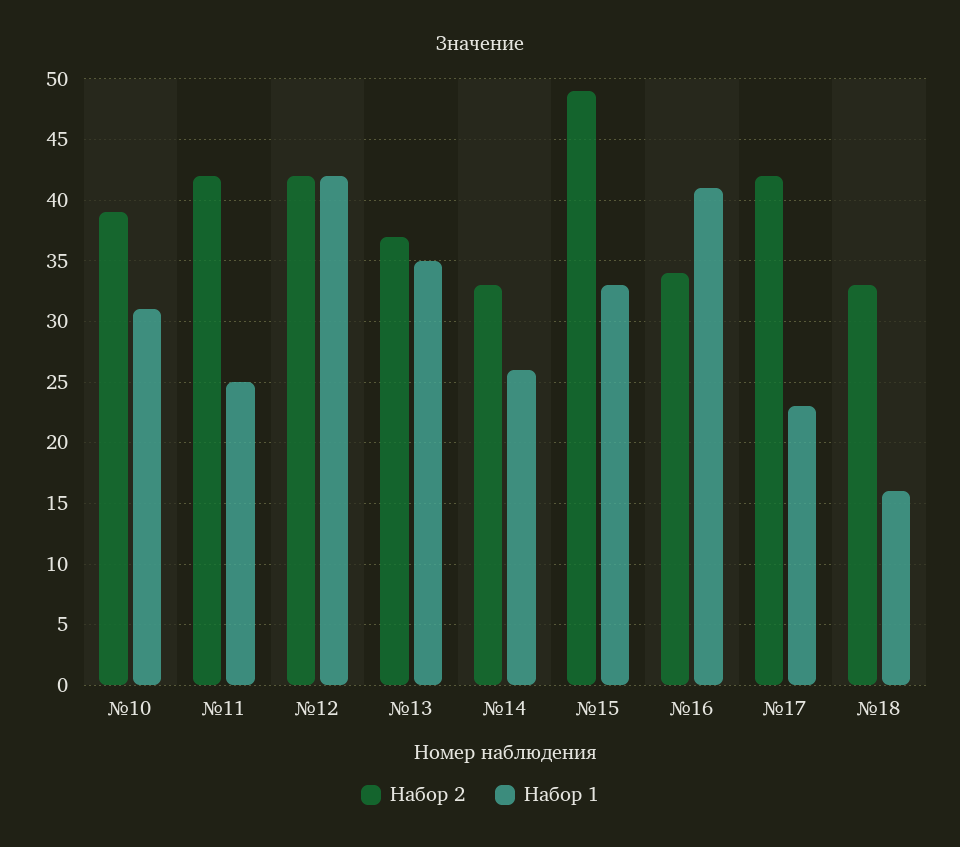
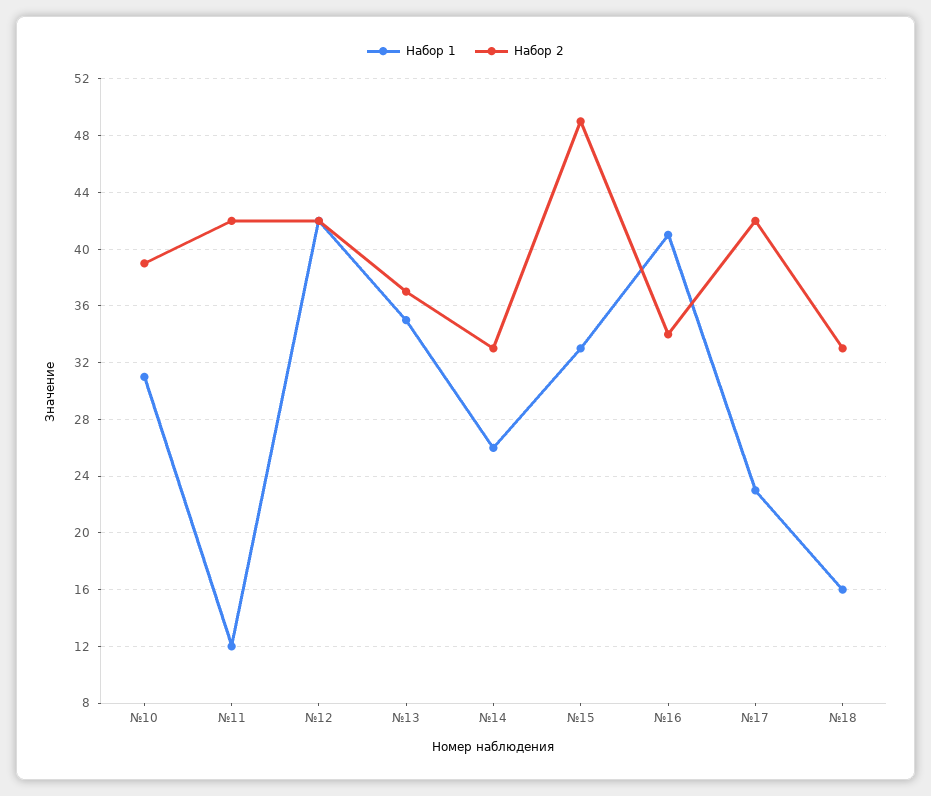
Набор 1, №11: 25 -> 12

